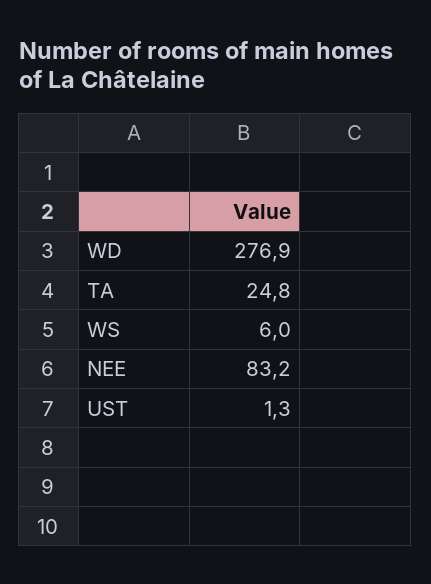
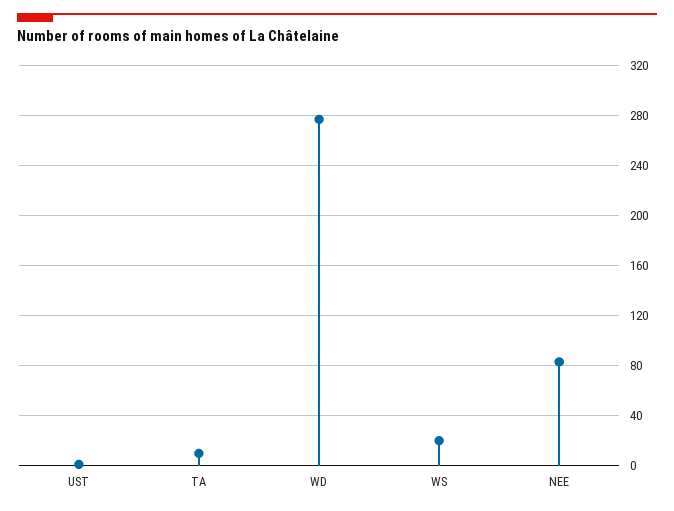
TA: 24.8 -> 10
WS: 6 -> 20

